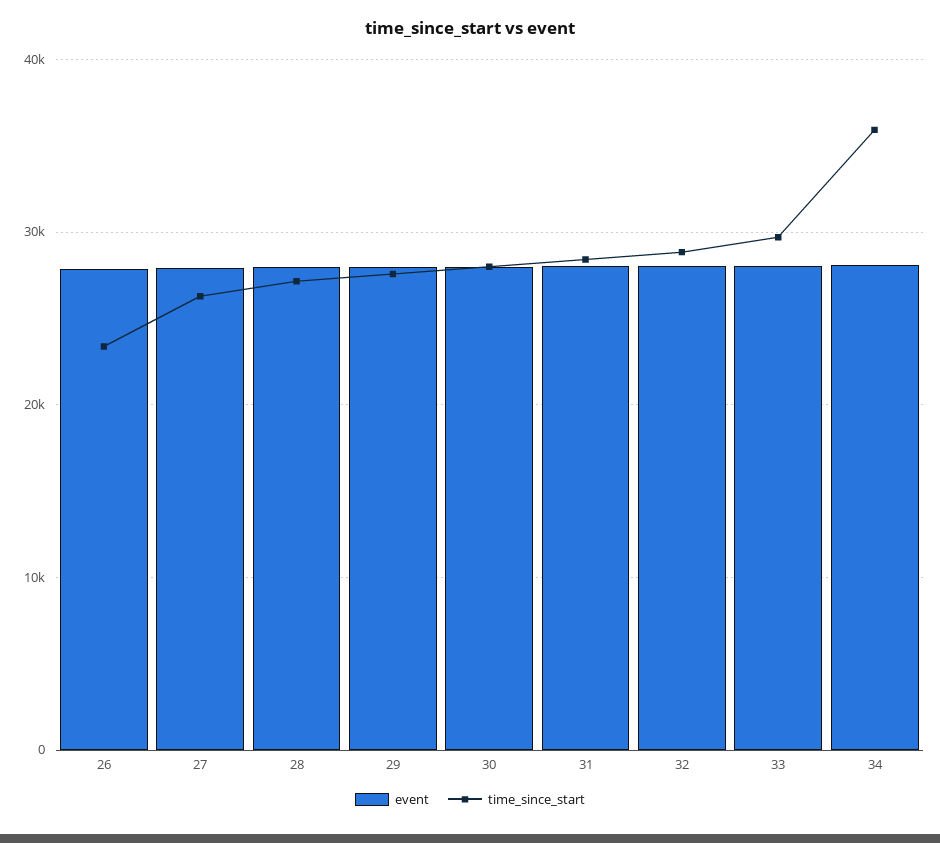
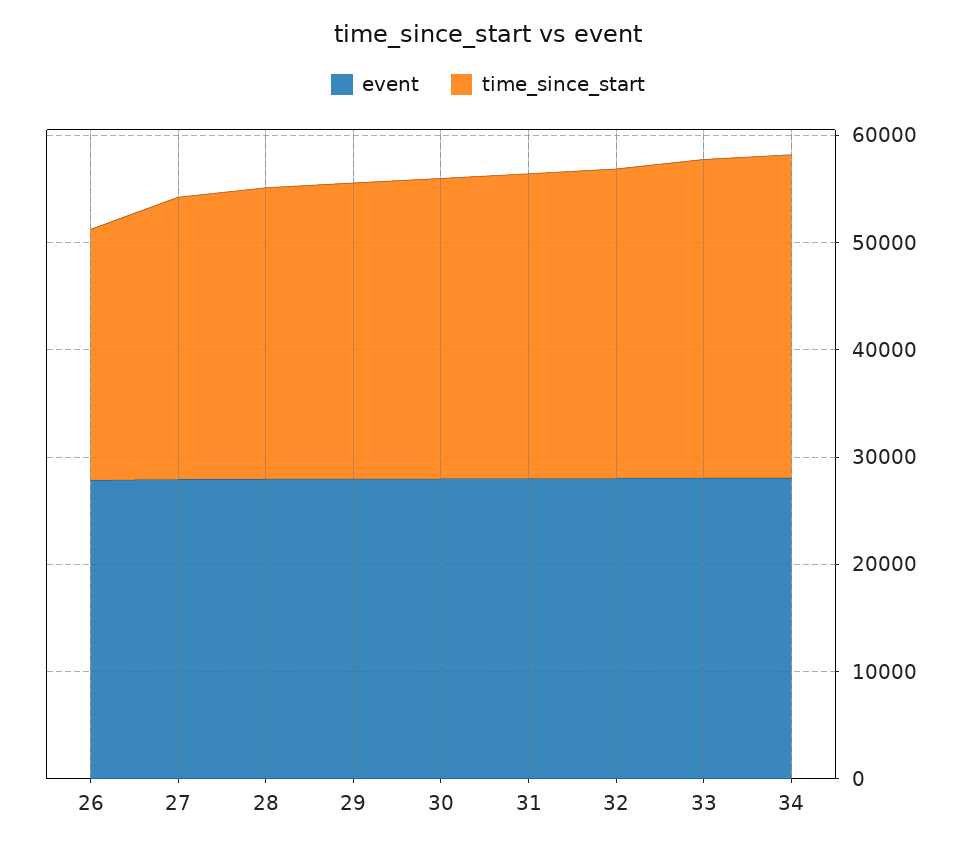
time_since_start, 34: 36000 -> 30000

